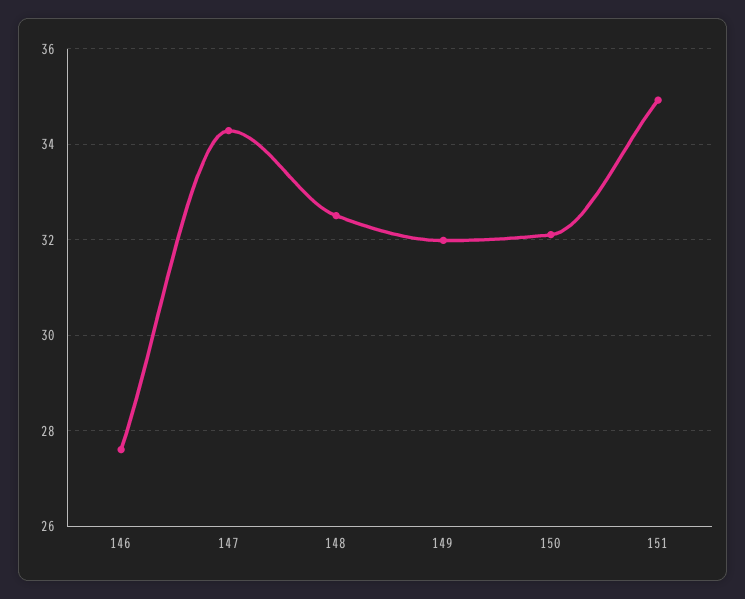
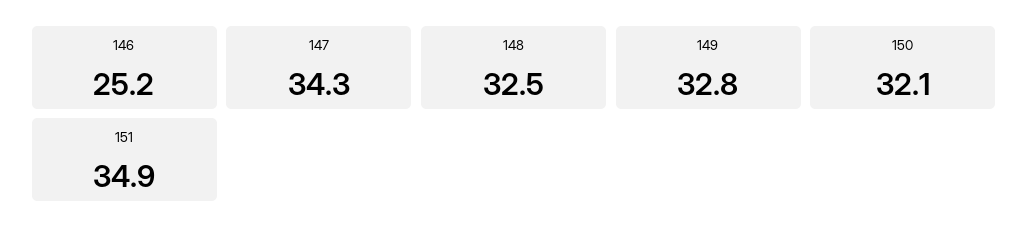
146: 27.6 -> 25.2
149: 32 -> 32.8

